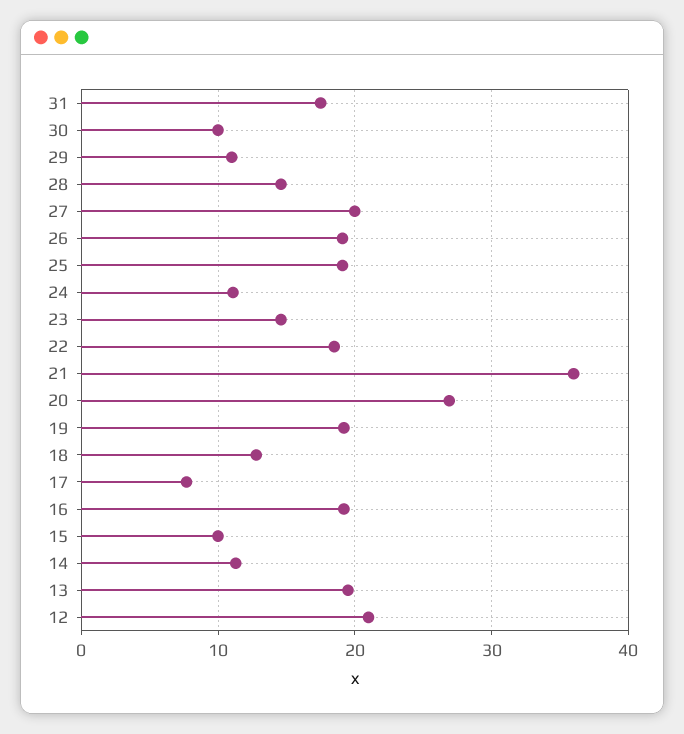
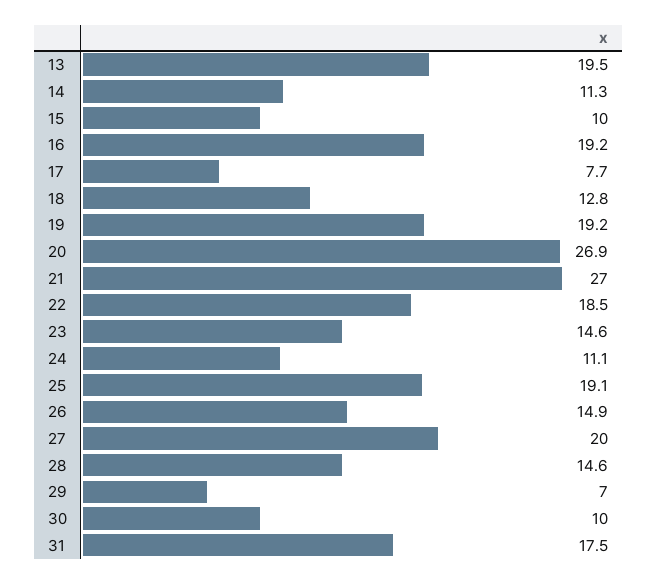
29: 11 -> 7
26: 19 -> 14.9
21: 36 -> 27
12: 21 -> none

